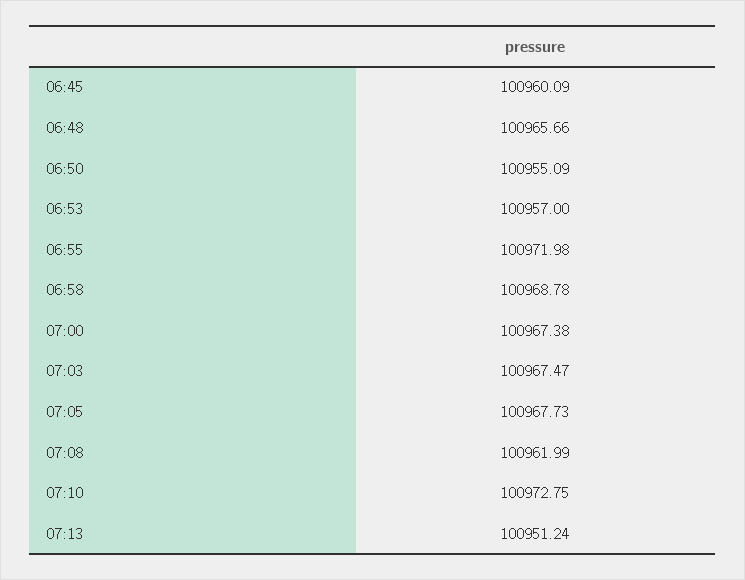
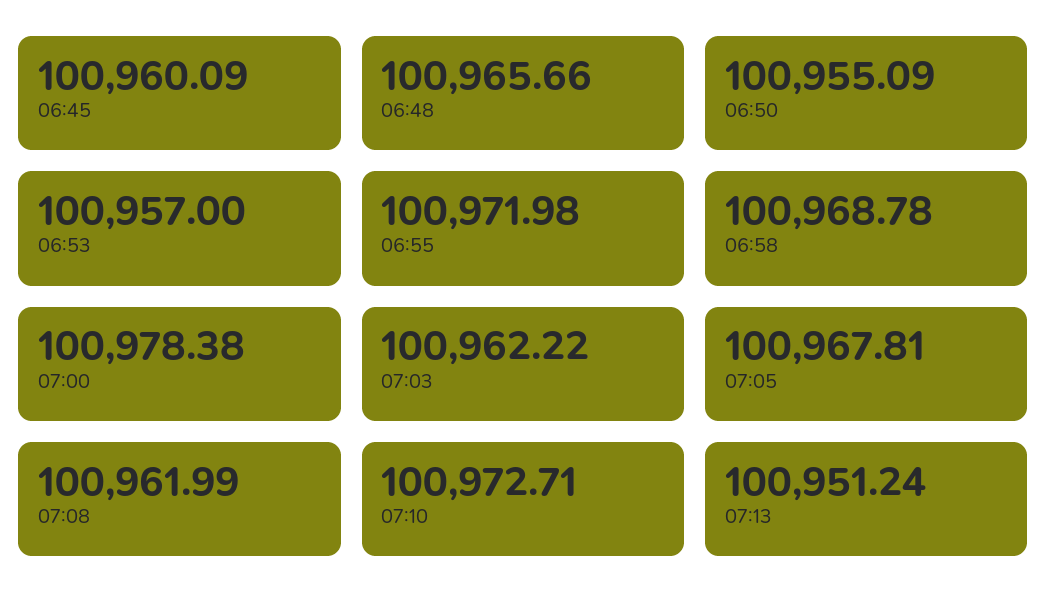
07:00: 100967.38 -> 100978.38
07:03: 100967.47 -> 100962.22
07:05: 100967.73 -> 100967.81
07:10: 100972.75 -> 100972.71

